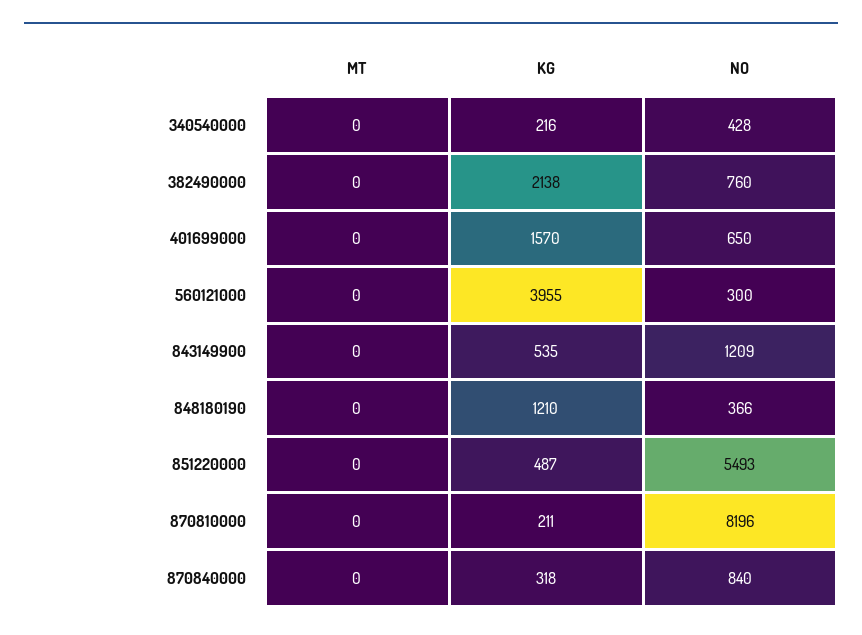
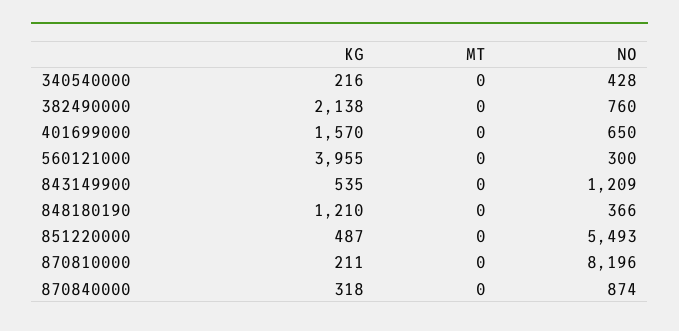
NO, 870840000: 840 -> 874

